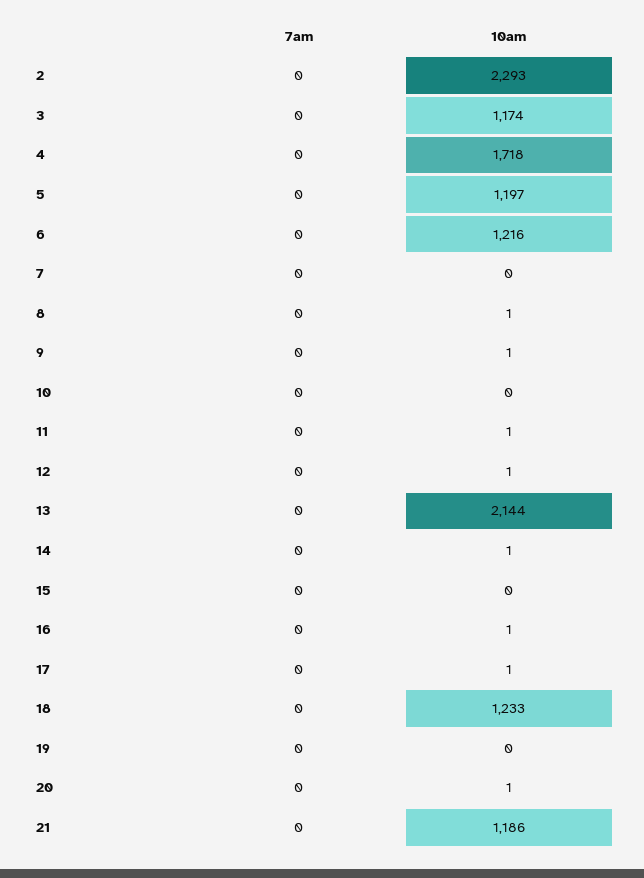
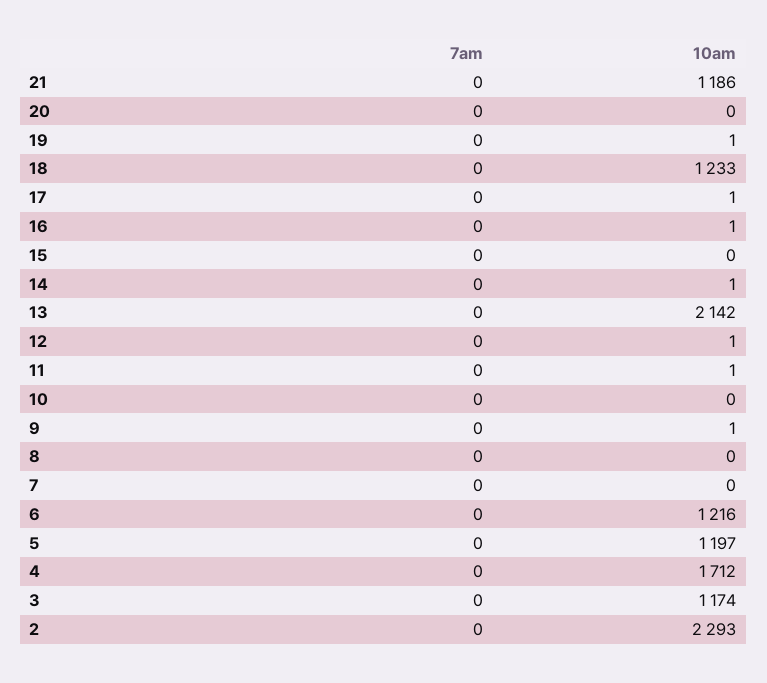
10am, 4: 1718 -> 1712
10am, 8: 1 -> 0
10am, 13: 2144 -> 2142
10am, 19: 0 -> 1
10am, 20: 1 -> 0

